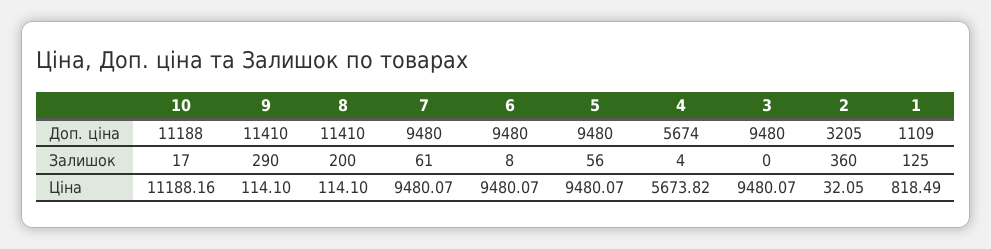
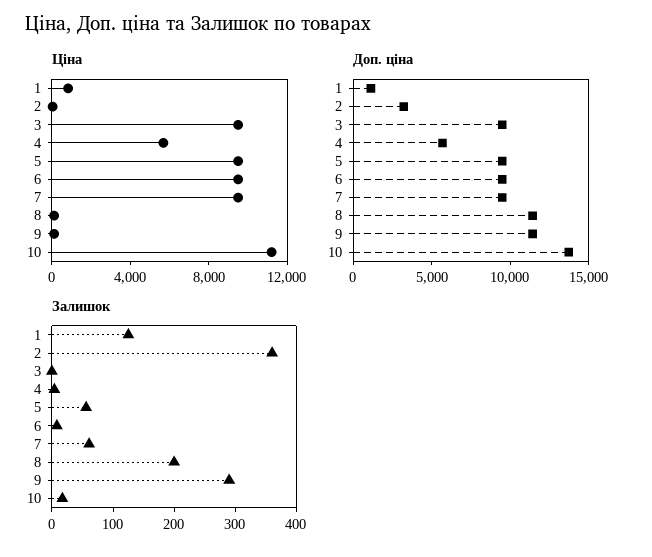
Доп. ціна, 10: 11188 -> 14000

